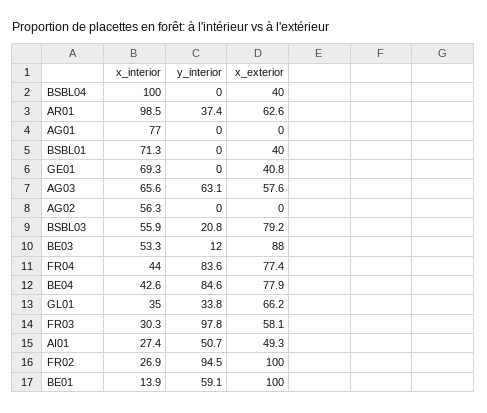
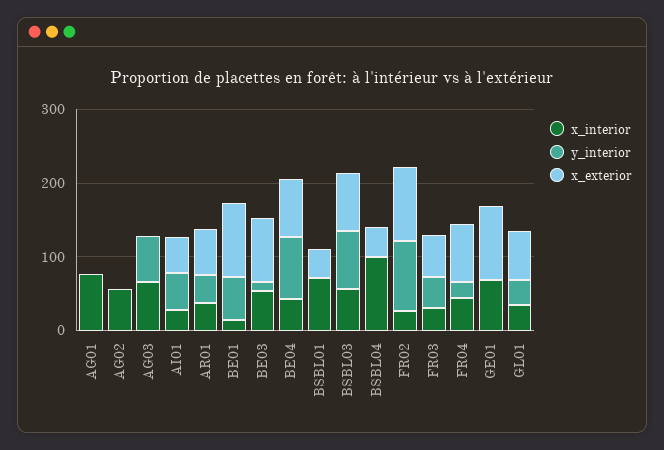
x_interior, AR01: 98.5 -> 40
x_exterior, GE01: 40.8 -> 100
x_exterior, AG03: 57.6 -> 0
y_interior, BSBL03: 20.8 -> 80
y_interior, FR04: 83.6 -> 20
y_interior, FR03: 97.8 -> 40

